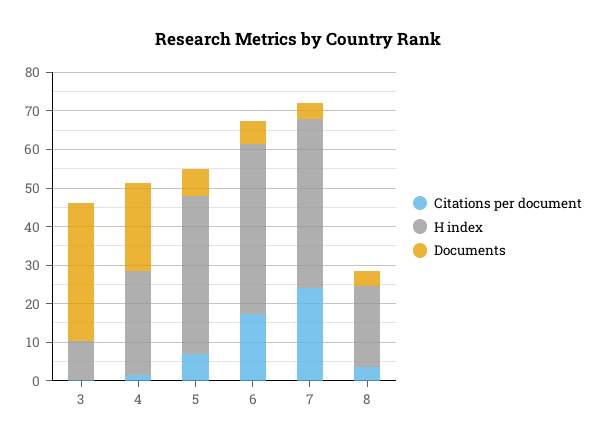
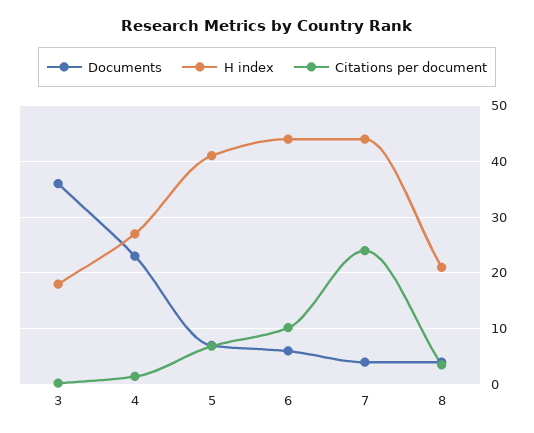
H index, 3: 10 -> 18
Citations per document, 6: 17.5 -> 10

